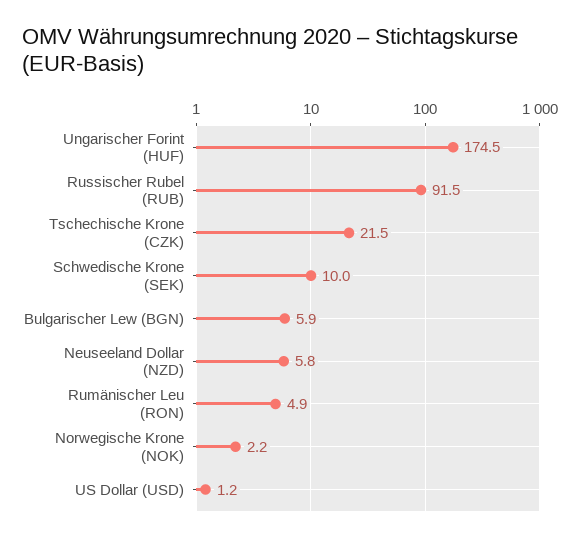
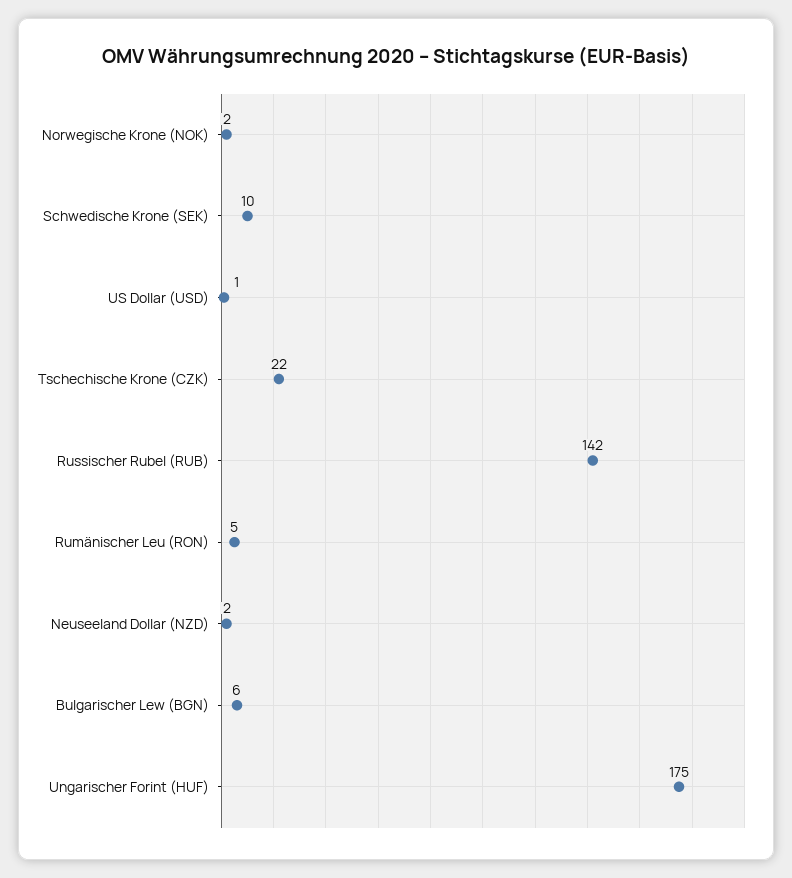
Russischer Rubel (RUB): 91.5 -> 142
Neuseeland Dollar (NZD): 5.8 -> 2

